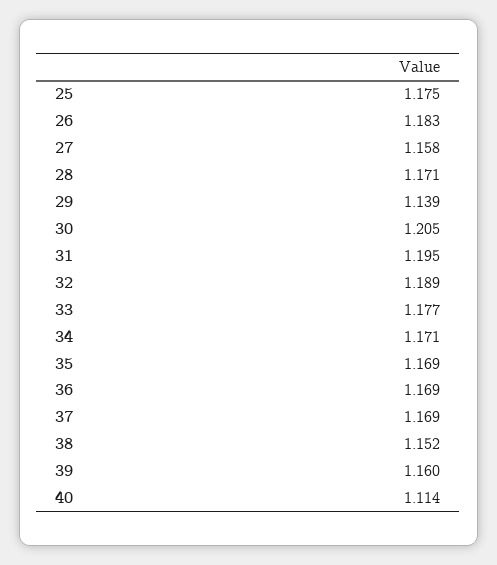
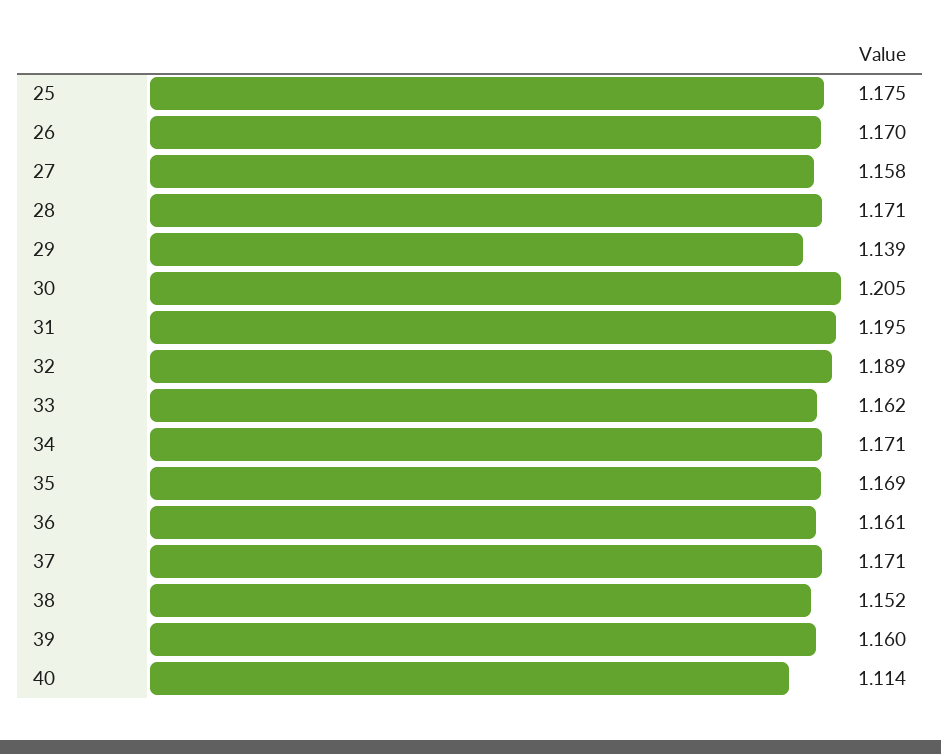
26: 1.183 -> 1.17
33: 1.177 -> 1.162
36: 1.169 -> 1.161
37: 1.169 -> 1.171

